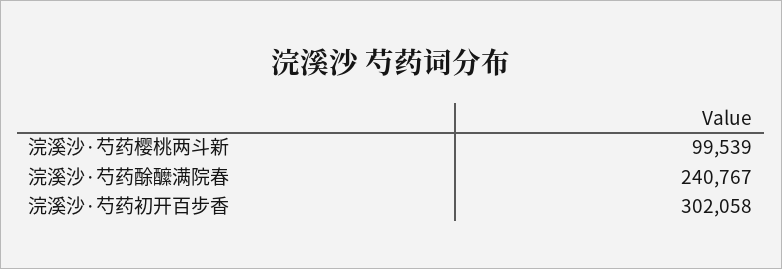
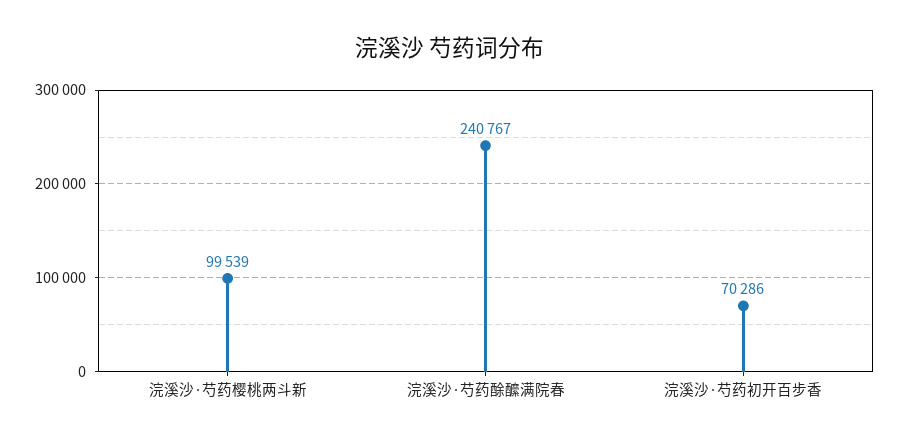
浣溪沙·芍药初开百步香: 302058 -> 70286

